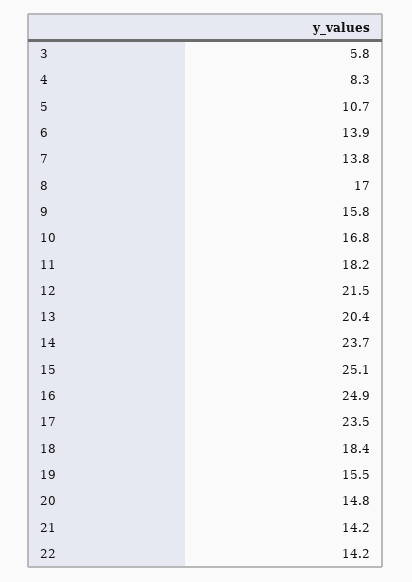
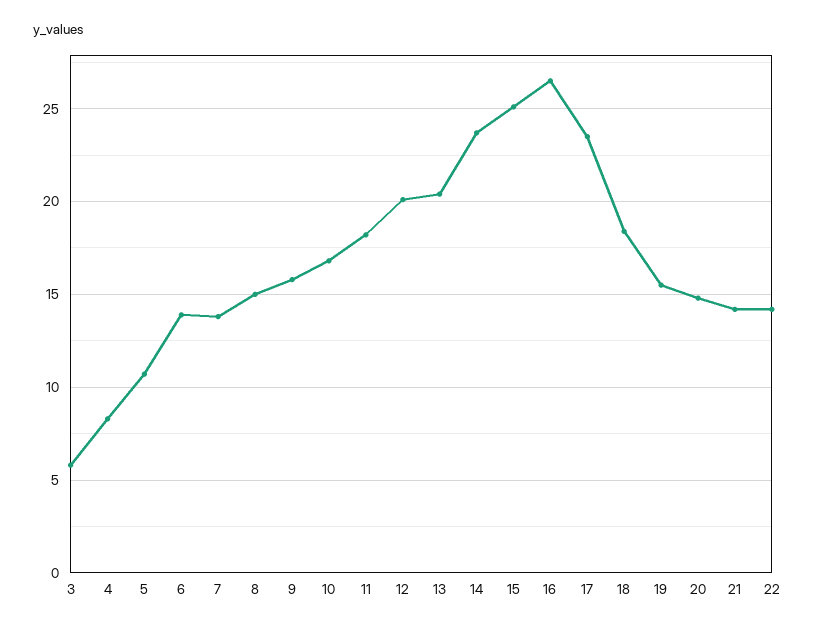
8: 17 -> 15
12: 21.5 -> 20
16: 24.9 -> 26.5

